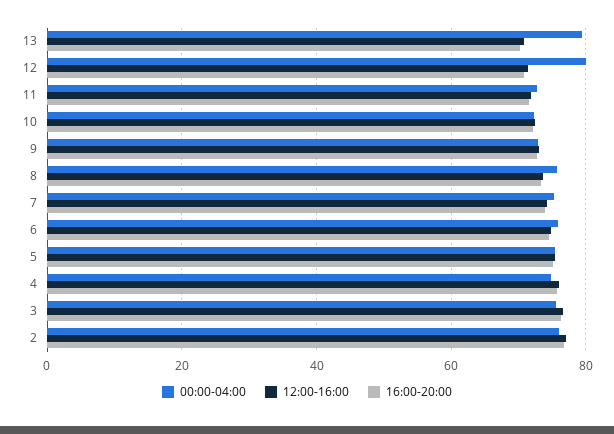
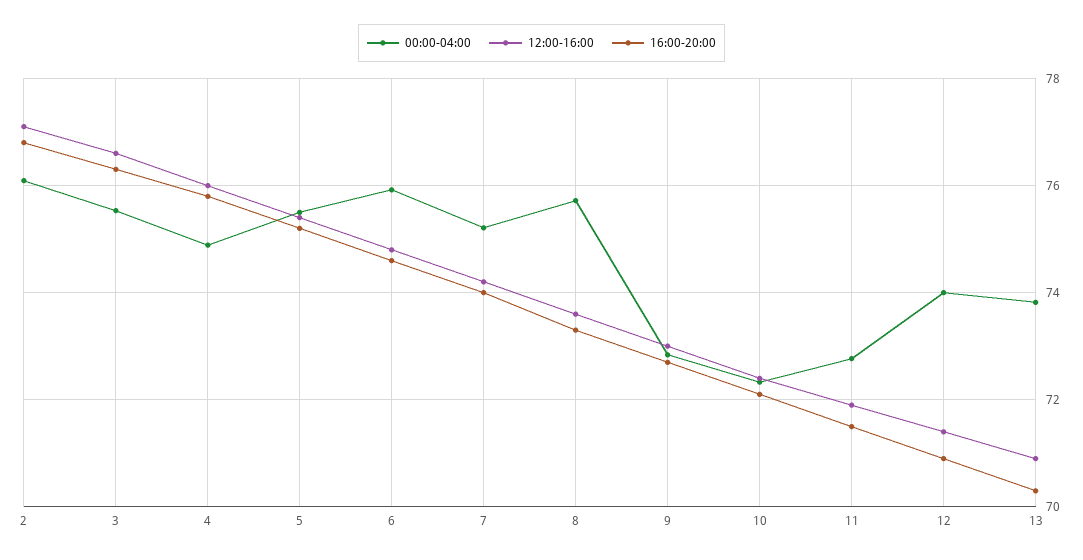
00:00-04:00, 13: 80 -> 73.8
00:00-04:00, 12: 80 -> 74

